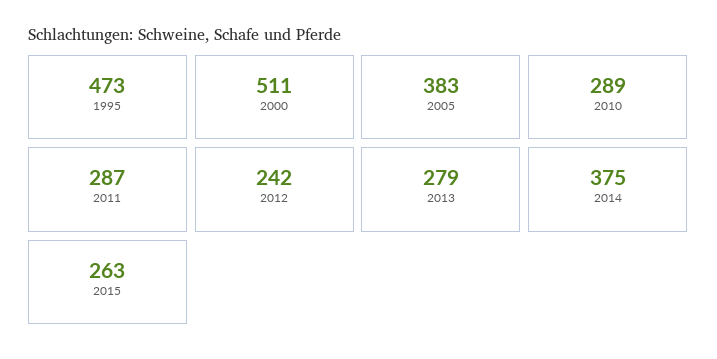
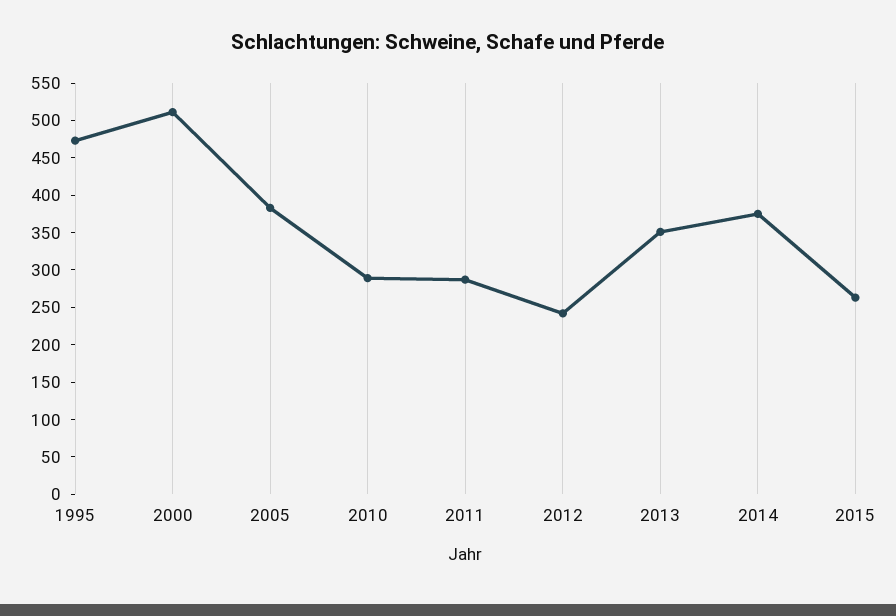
2013: 279 -> 350

